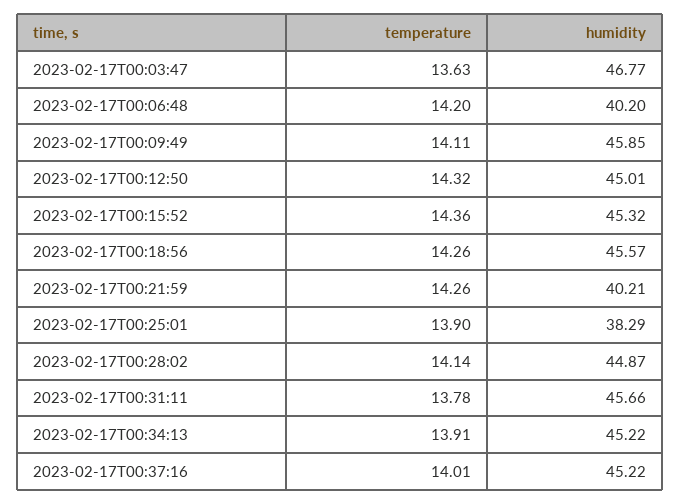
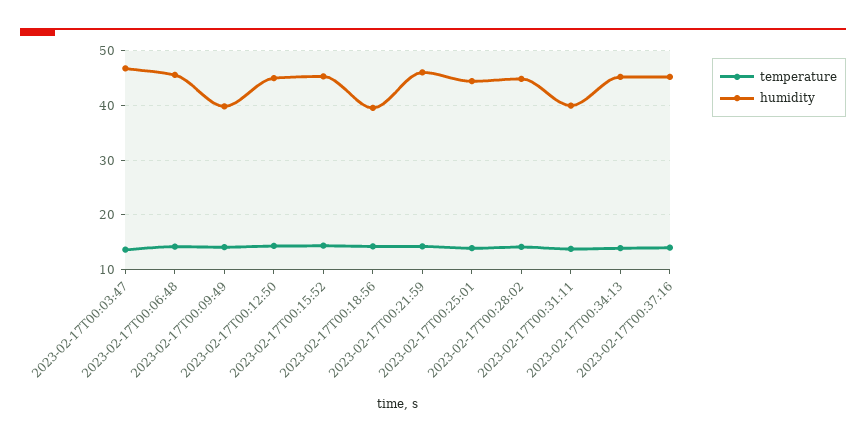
humidity, 2023-02-17T00:06:48: 40.2 -> 46
humidity, 2023-02-17T00:09:49: 45.85 -> 40
humidity, 2023-02-17T00:18:56: 45.57 -> 40
humidity, 2023-02-17T00:21:59: 40.21 -> 46
humidity, 2023-02-17T00:25:01: 38.29 -> 44
humidity, 2023-02-17T00:31:11: 45.66 -> 40

